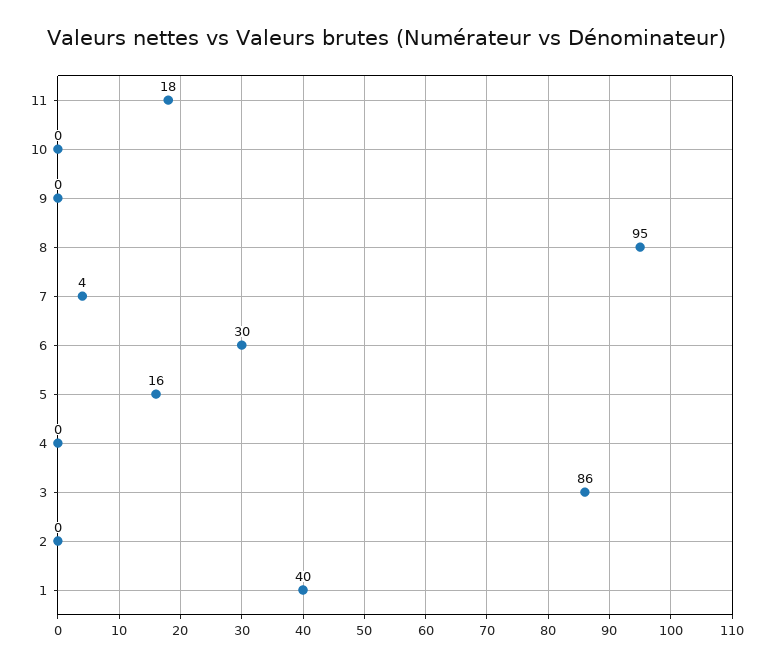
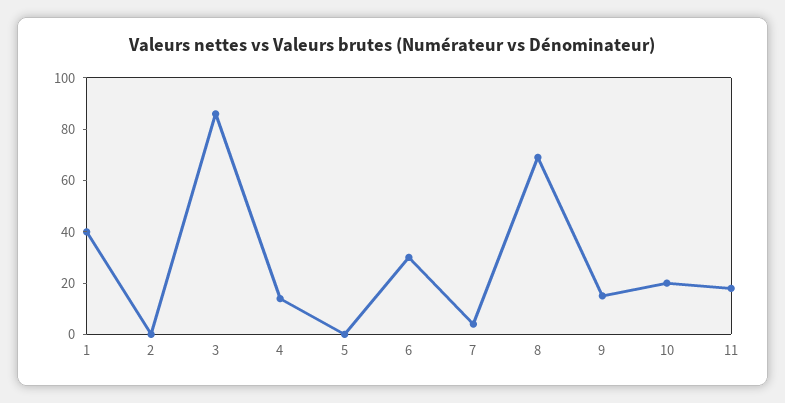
10: 0 -> 20
9: 0 -> 15
8: 95 -> 70
5: 16 -> 0
4: 0 -> 15

